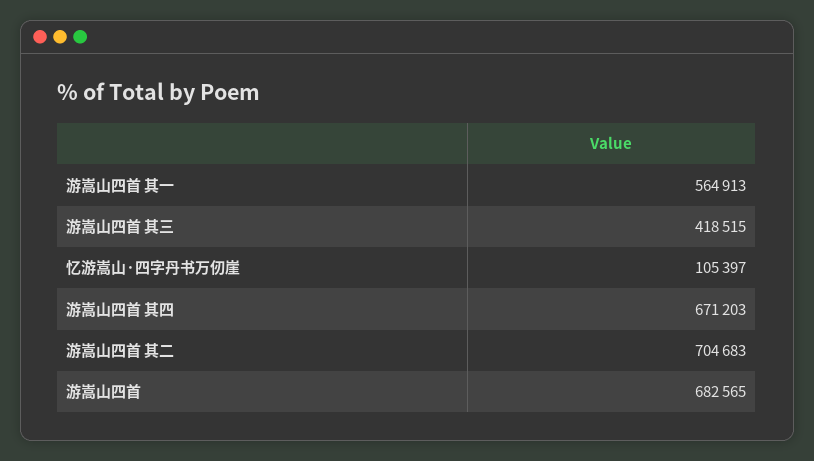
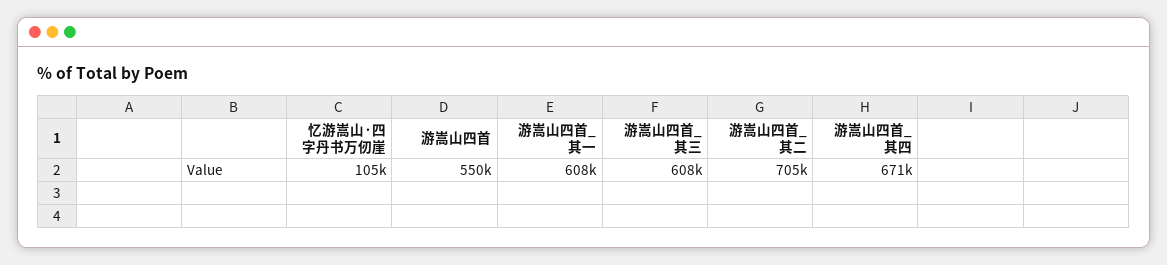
游嵩山四首 其一: 564913 -> 608000
游嵩山四首 其三: 418515 -> 608000
游嵩山四首: 682565 -> 550000

